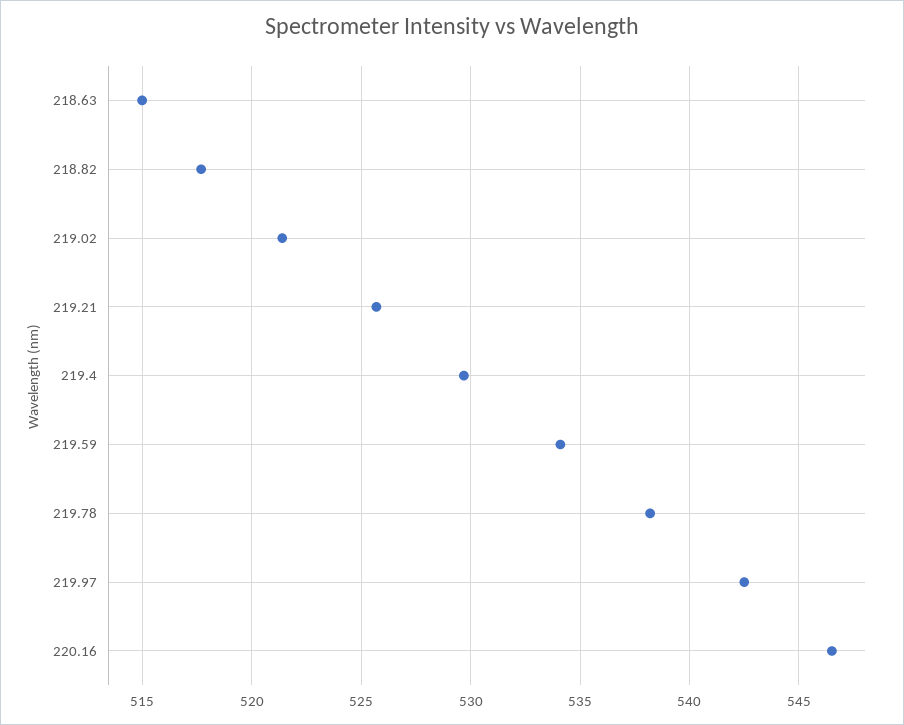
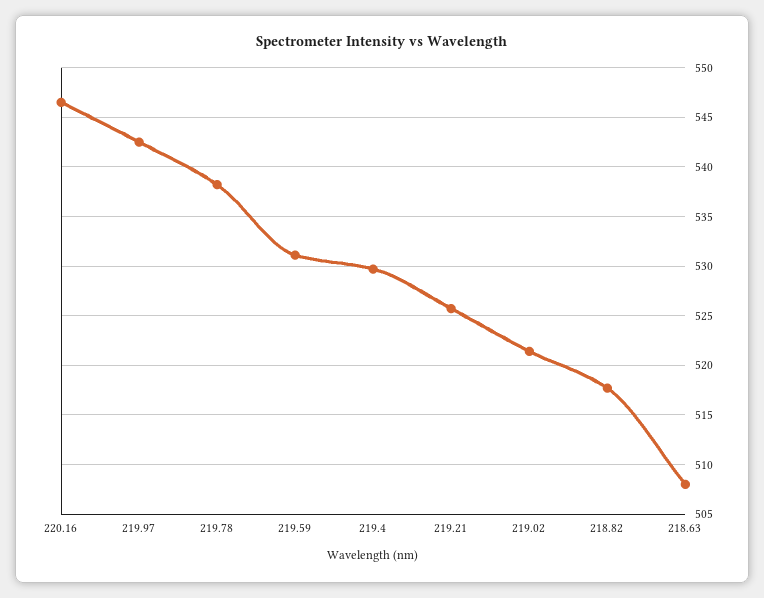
218.63: 515 -> 508
219.59: 534 -> 531

